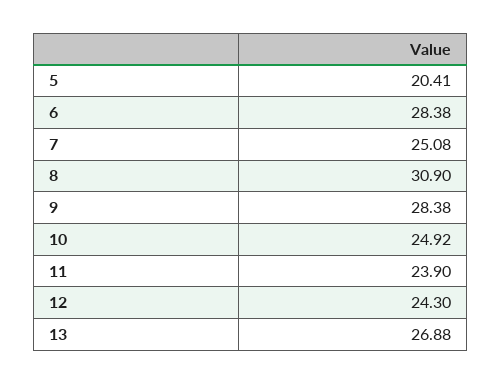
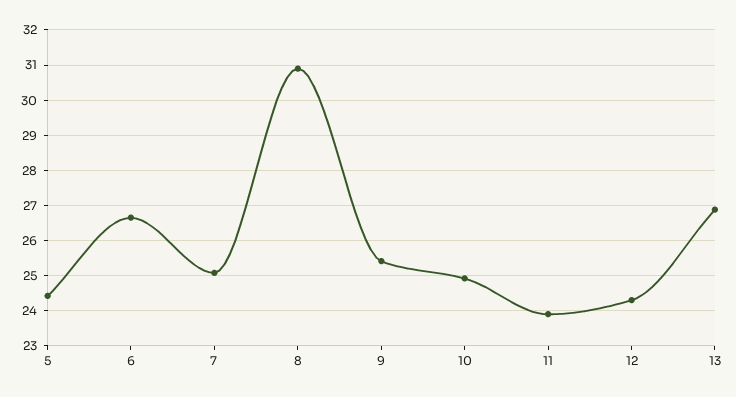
5: 20.41 -> 24.4
6: 28.38 -> 26.6
9: 28.38 -> 25.4

